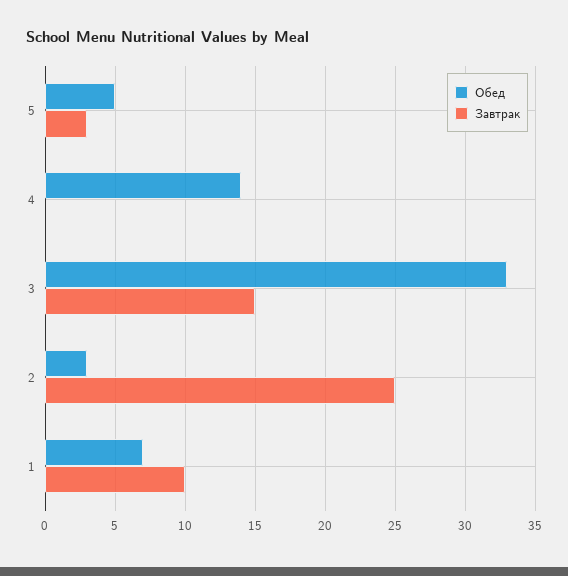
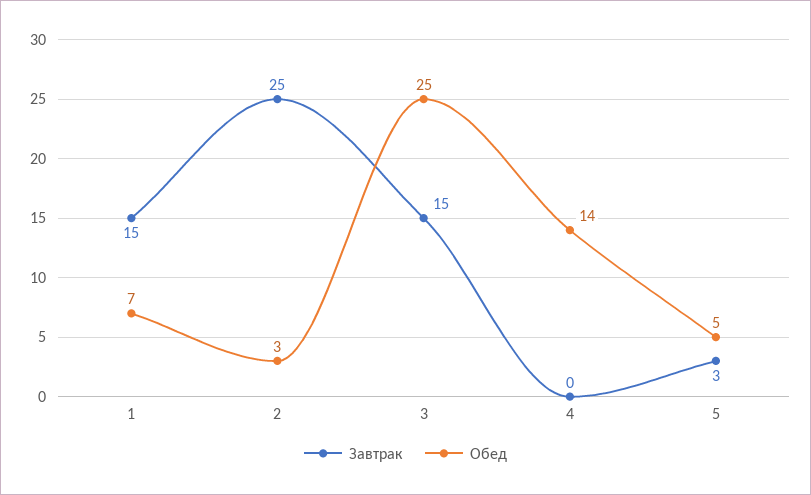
Обед, 3: 33 -> 25
Завтрак, 1: 10 -> 15

